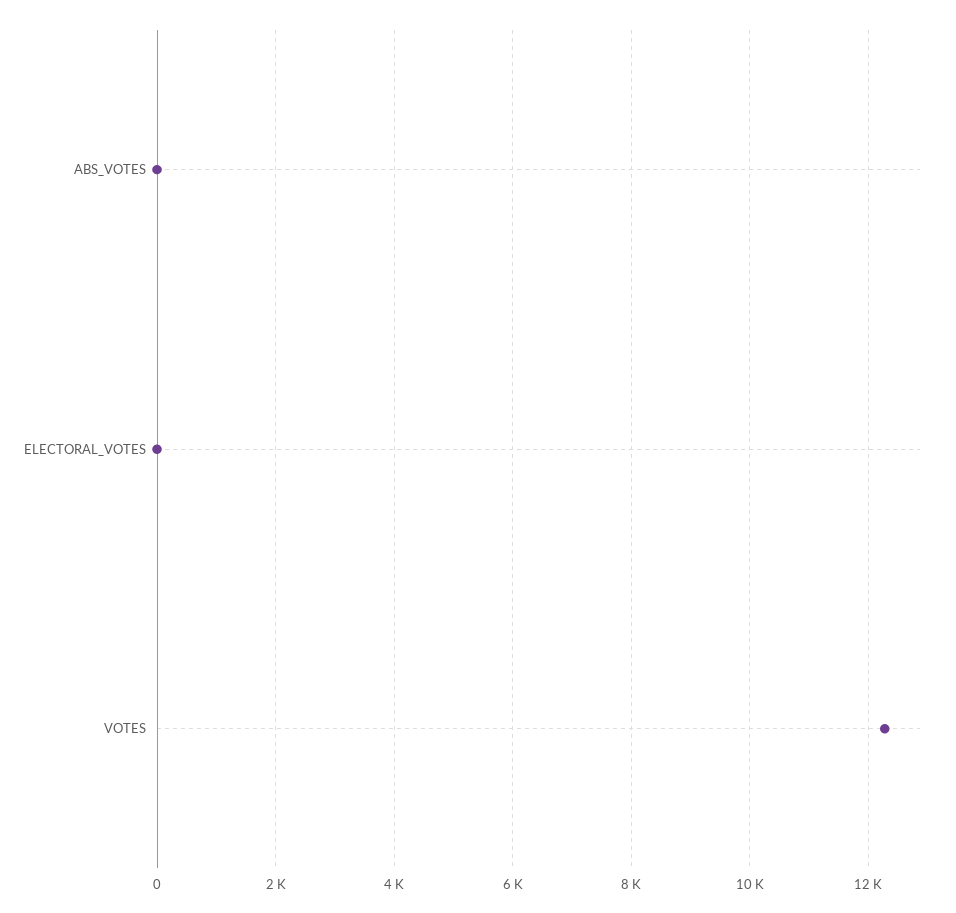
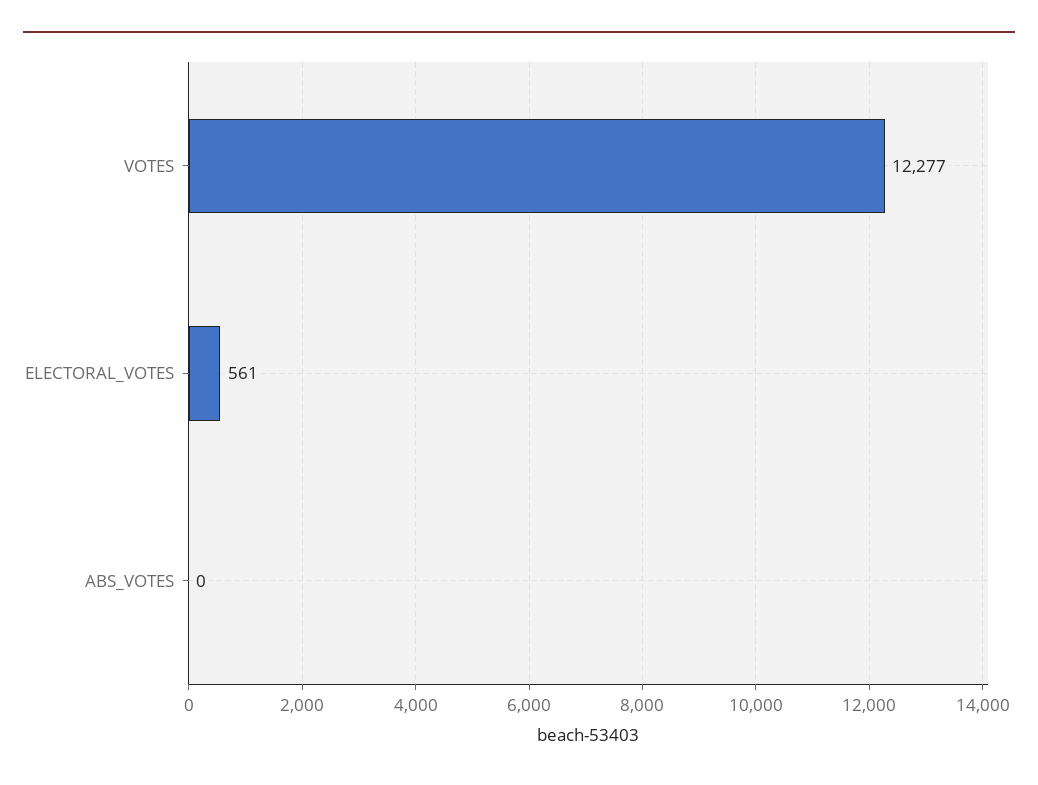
ELECTORAL_VOTES: 0 -> 561

